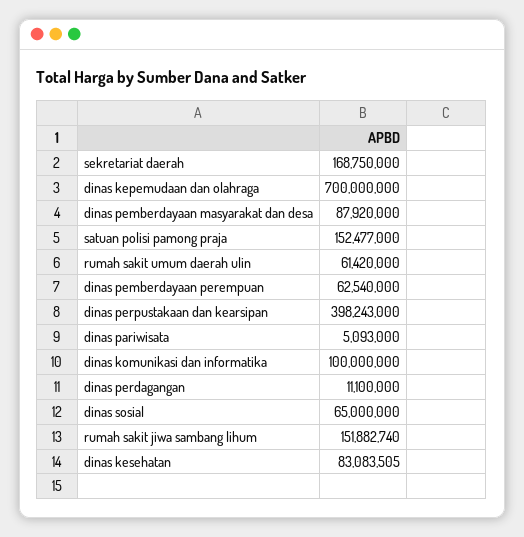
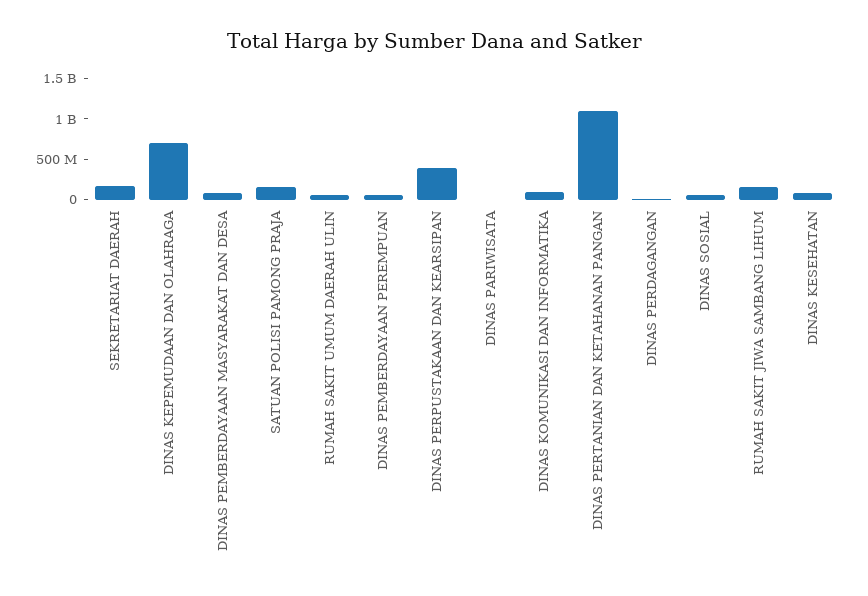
DINAS PERTANIAN DAN KETAHANAN PANGAN: none -> 1100000000

